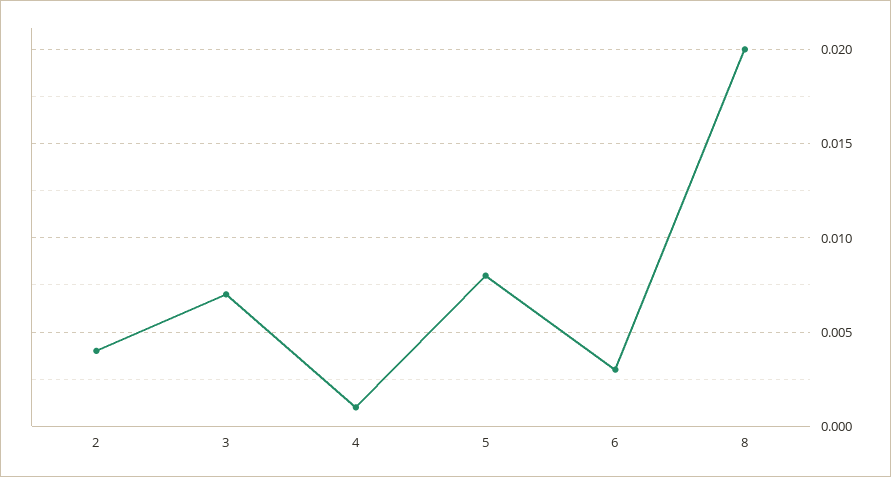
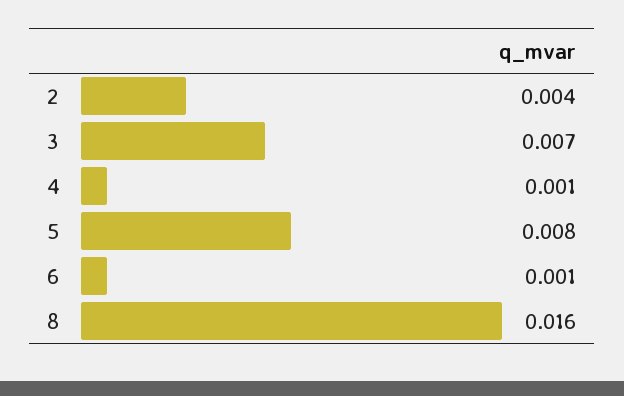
6: 0.003 -> 0.001
8: 0.02 -> 0.016

